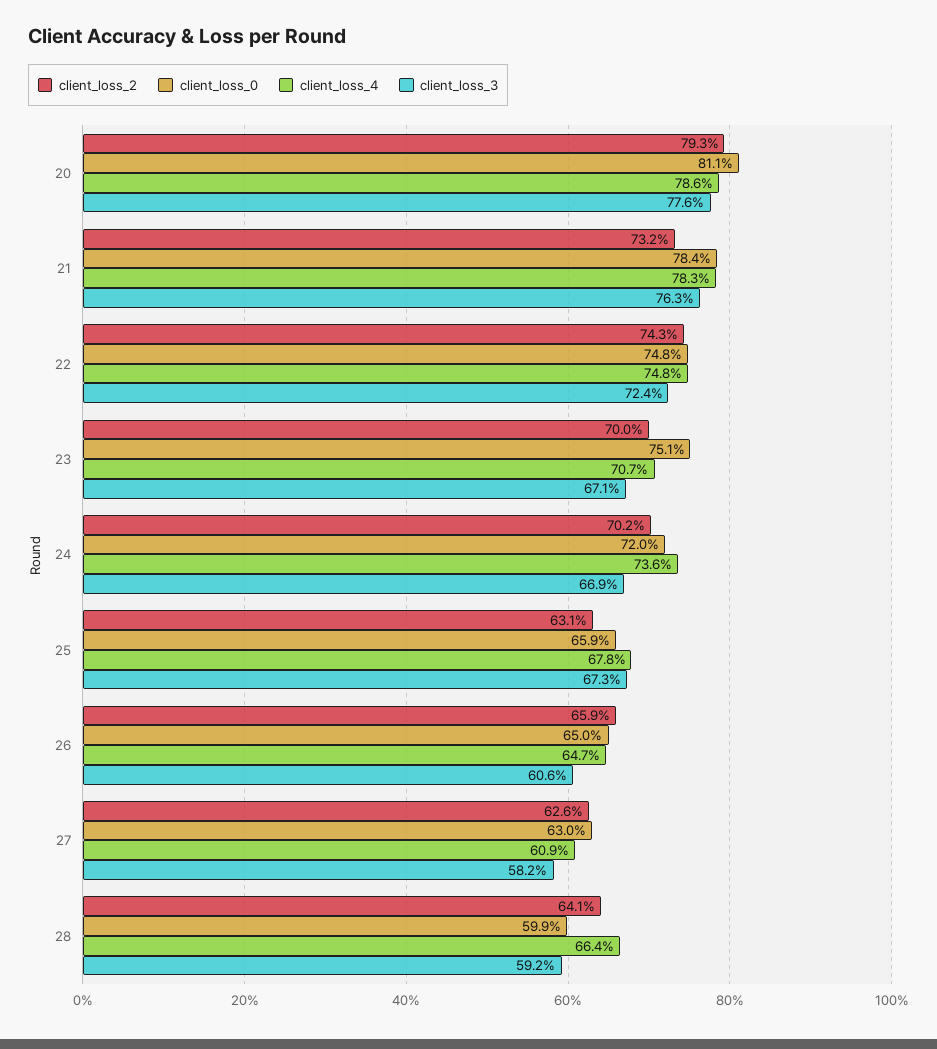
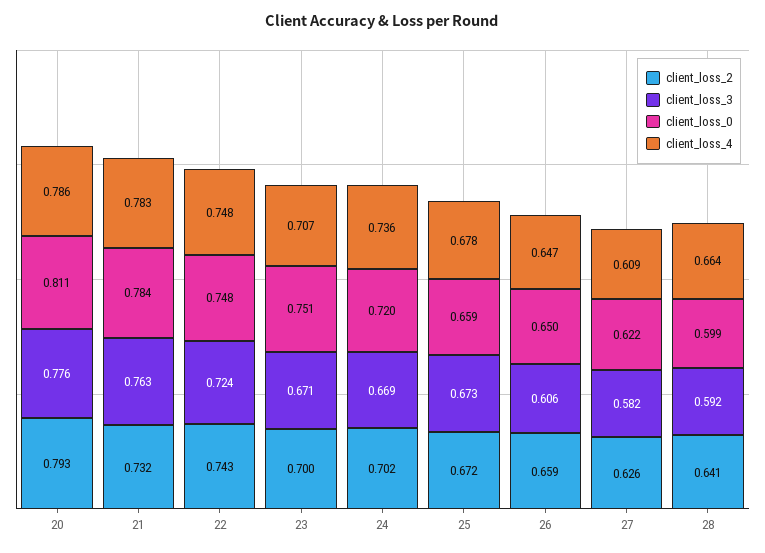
client_loss_2, 25: 0.631 -> 0.672
client_loss_0, 27: 0.63 -> 0.622

